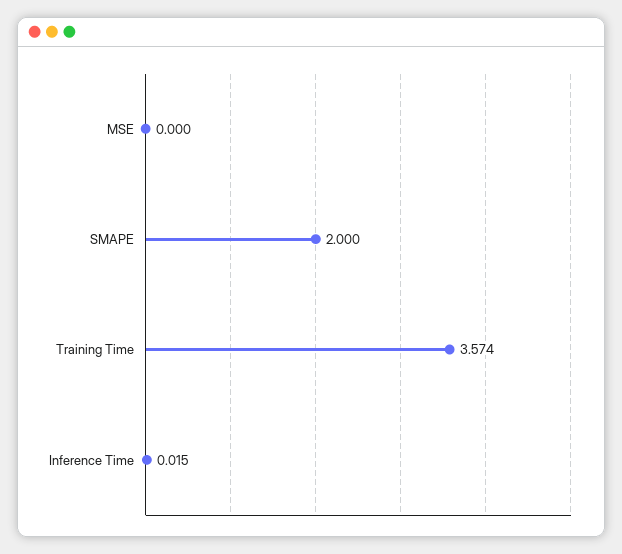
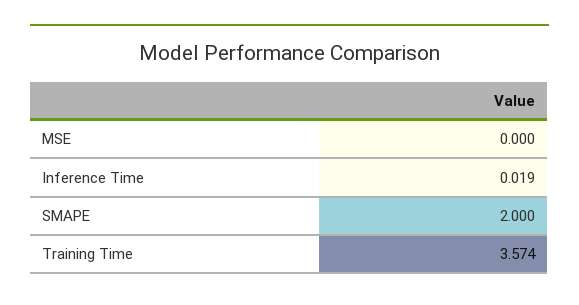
Inference Time: 0.015 -> 0.019

